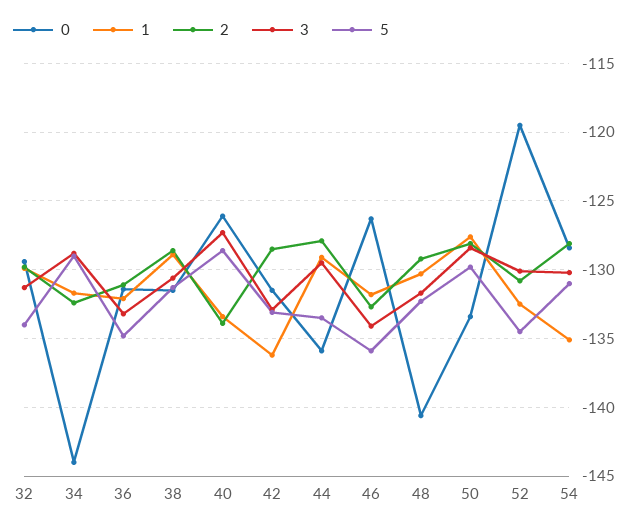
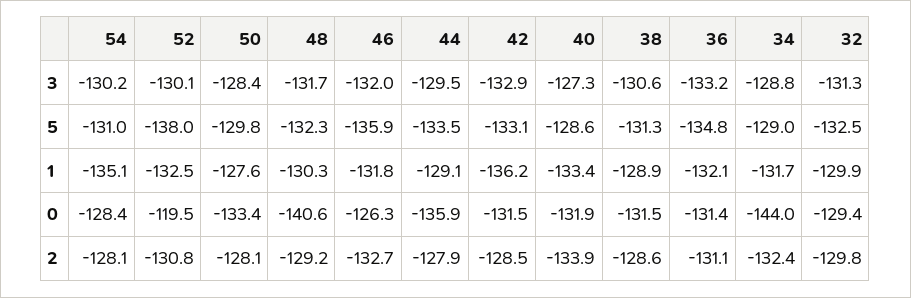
5, 32: -134 -> -132.5
0, 40: -126 -> -131.9
3, 46: -134 -> -132
5, 52: -134.5 -> -138

